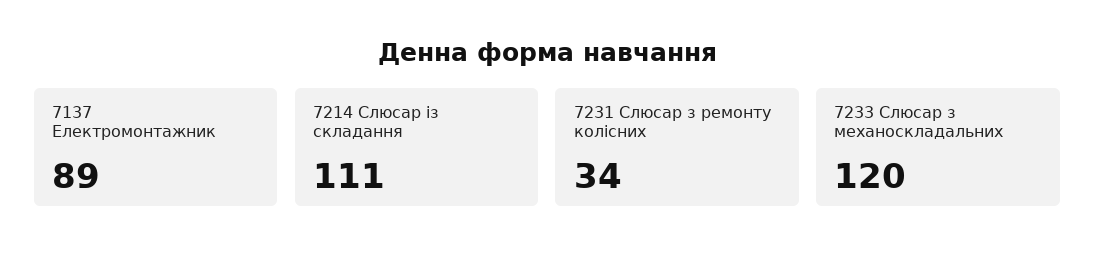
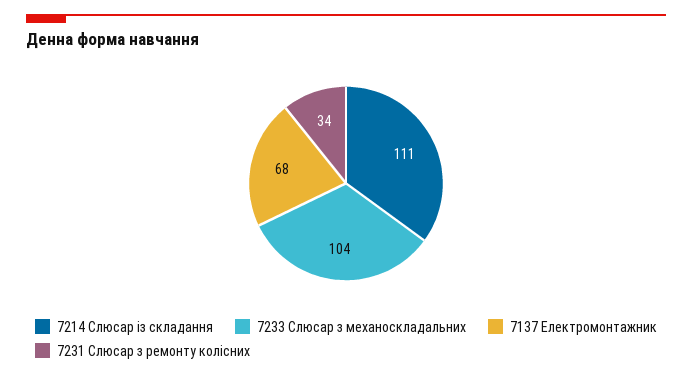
7137 Електромонтажник: 89 -> 68
7233 Слюсар з механоскладальних: 120 -> 104

